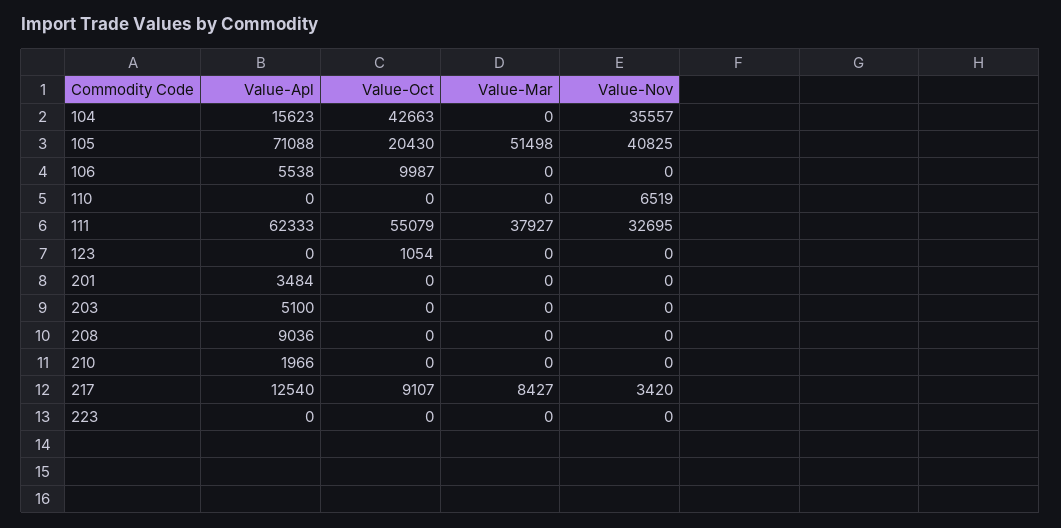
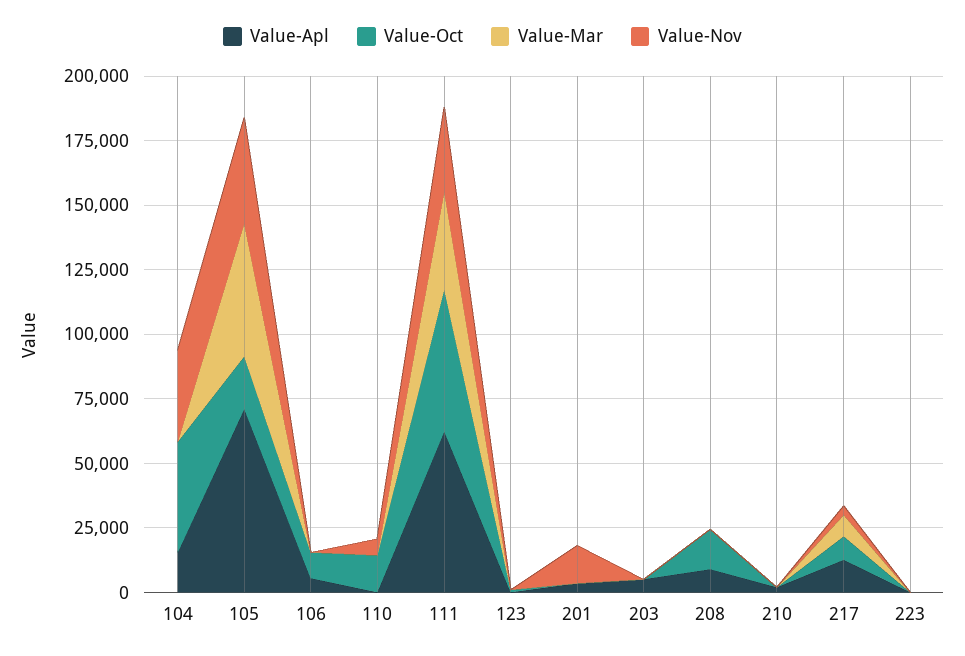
Value-Oct, 110: 0 -> 15000
Value-Nov, 201: 0 -> 15000
Value-Oct, 208: 0 -> 15000

